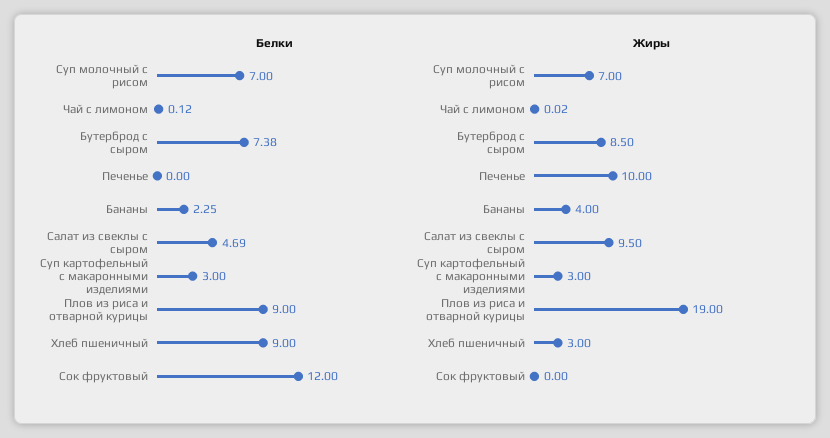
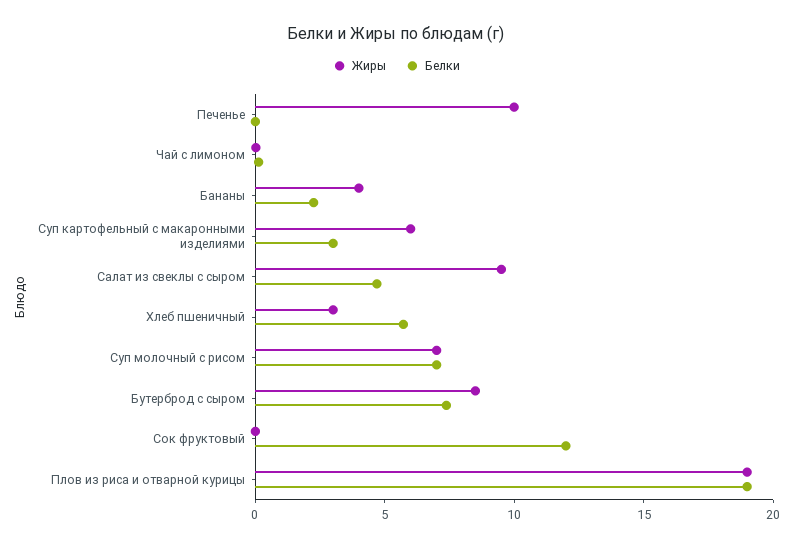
Белки, Плов из риса и отварной курицы: 9 -> 19
Белки, Хлеб пшеничный: 9 -> 6
Жиры, Суп картофельный с макаронными изделиями: 3 -> 6

